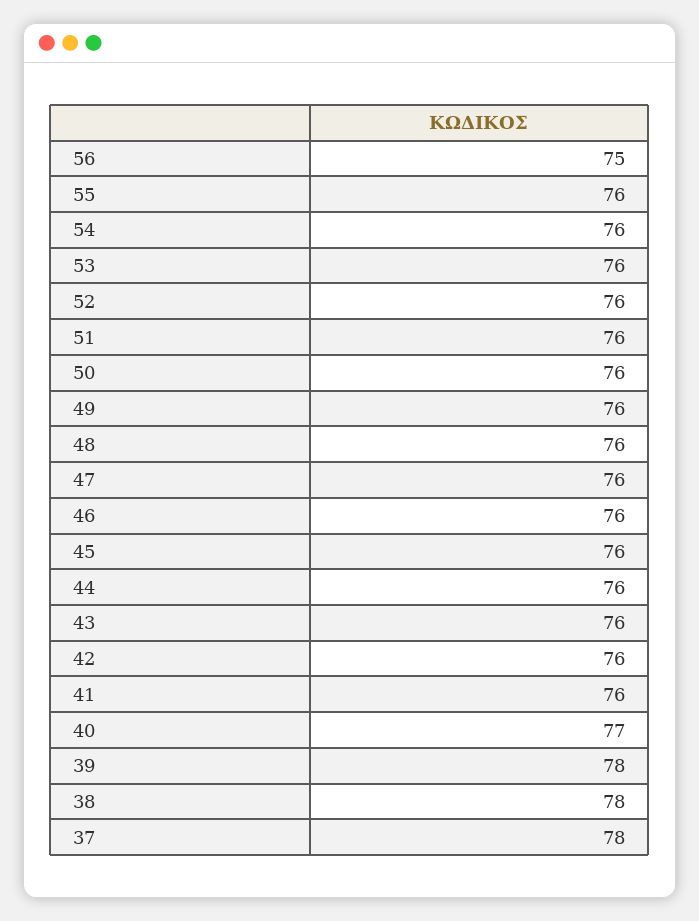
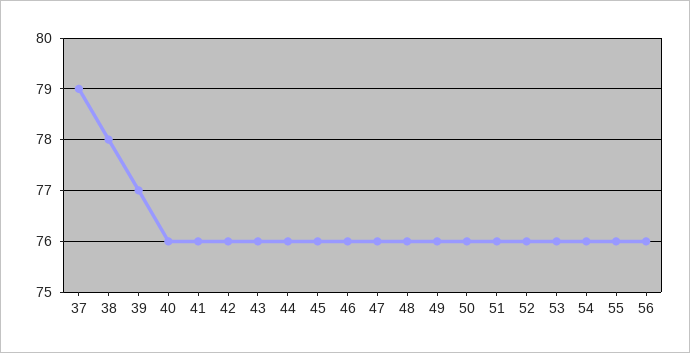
56: 75 -> 76
40: 77 -> 76
39: 78 -> 77
37: 78 -> 79

